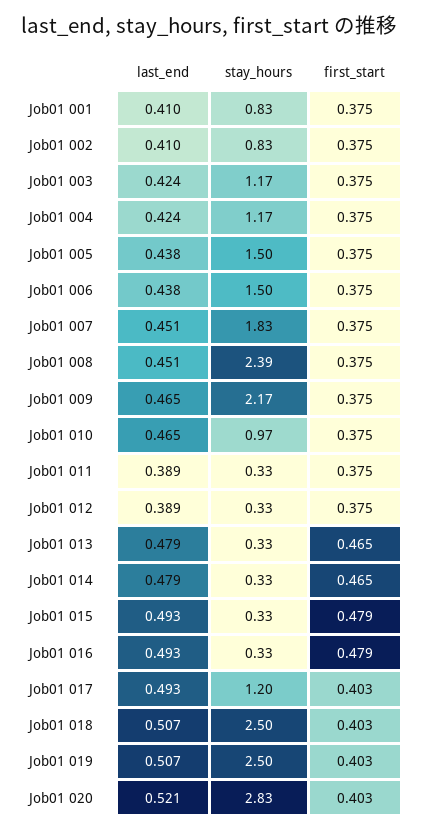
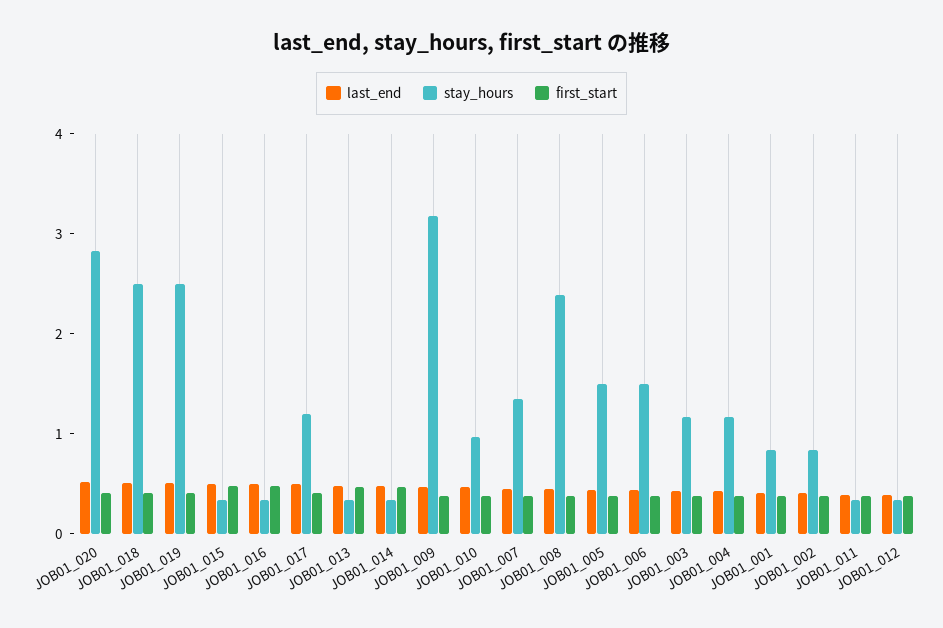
stay_hours, Job01 007: 1.83 -> 1.4
stay_hours, Job01 009: 2.17 -> 3.2

